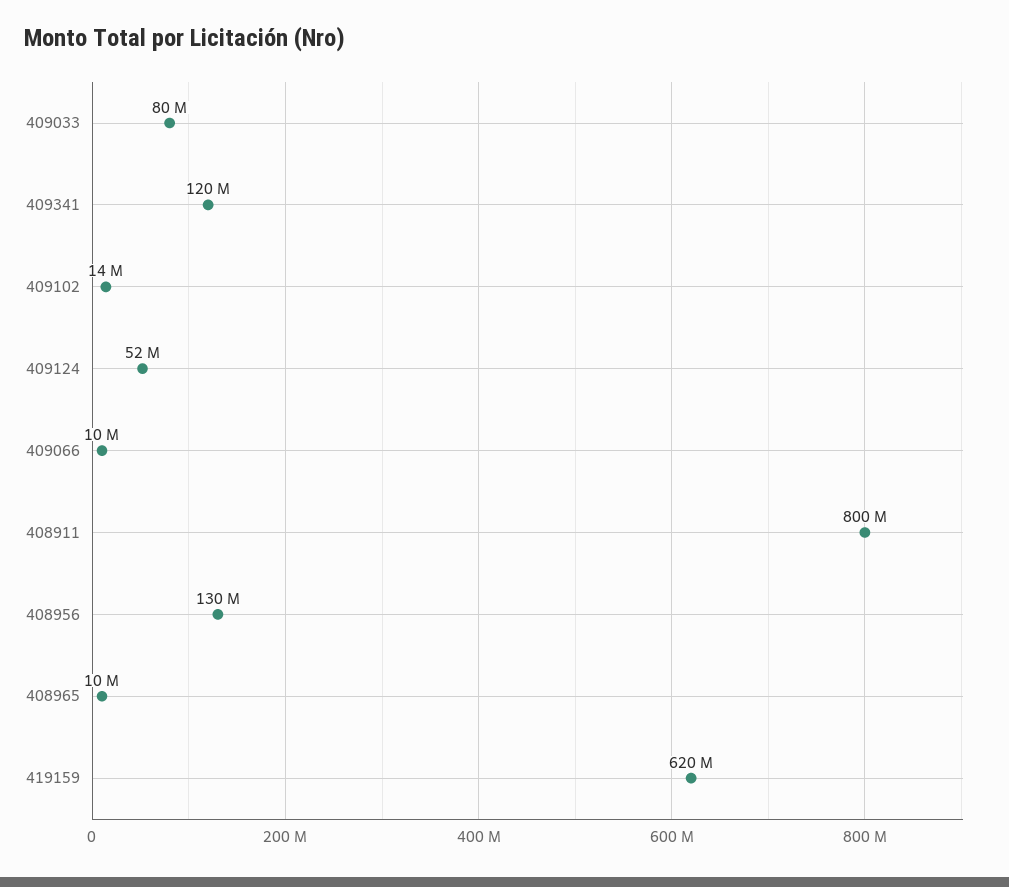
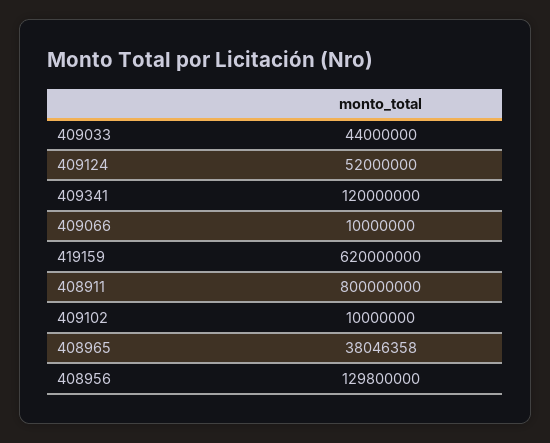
409033: 80000000 -> 44000000
409102: 14000000 -> 10000000
408965: 10000000 -> 38046358

